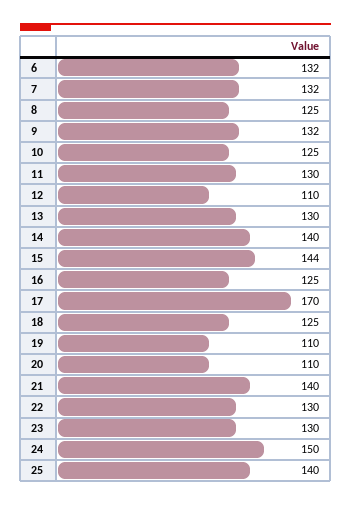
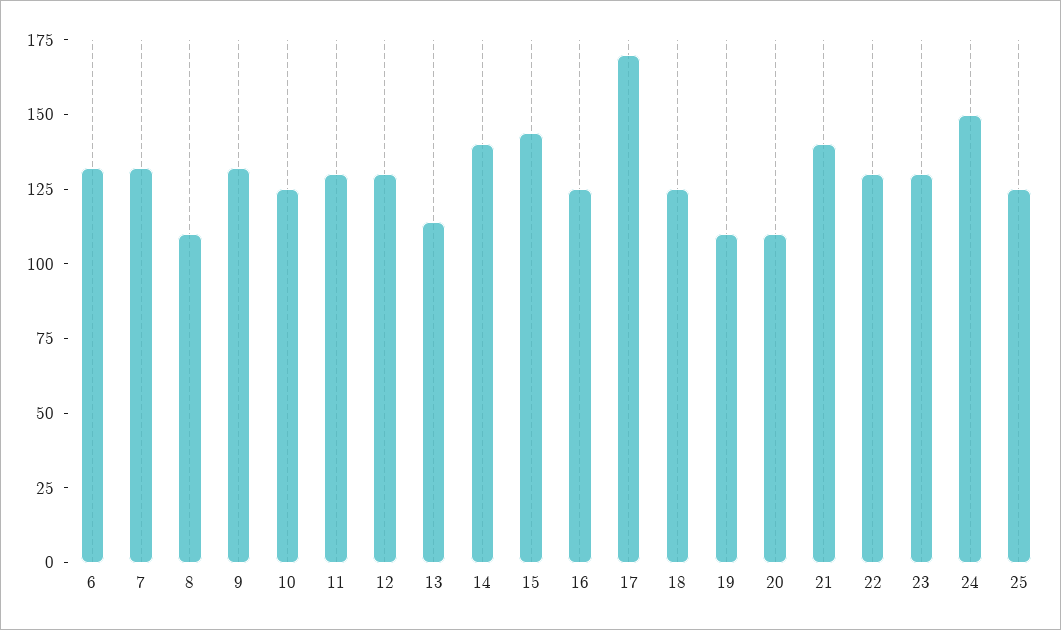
8: 125 -> 110
12: 110 -> 130
13: 130 -> 115
25: 140 -> 125

